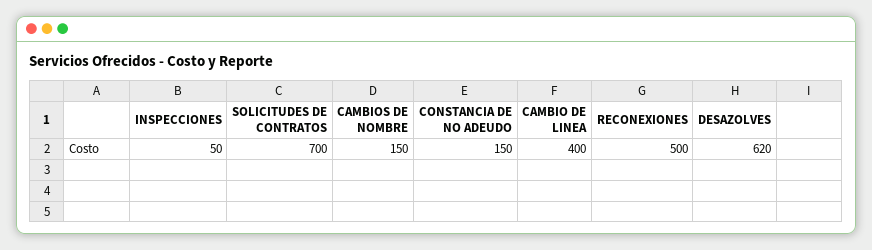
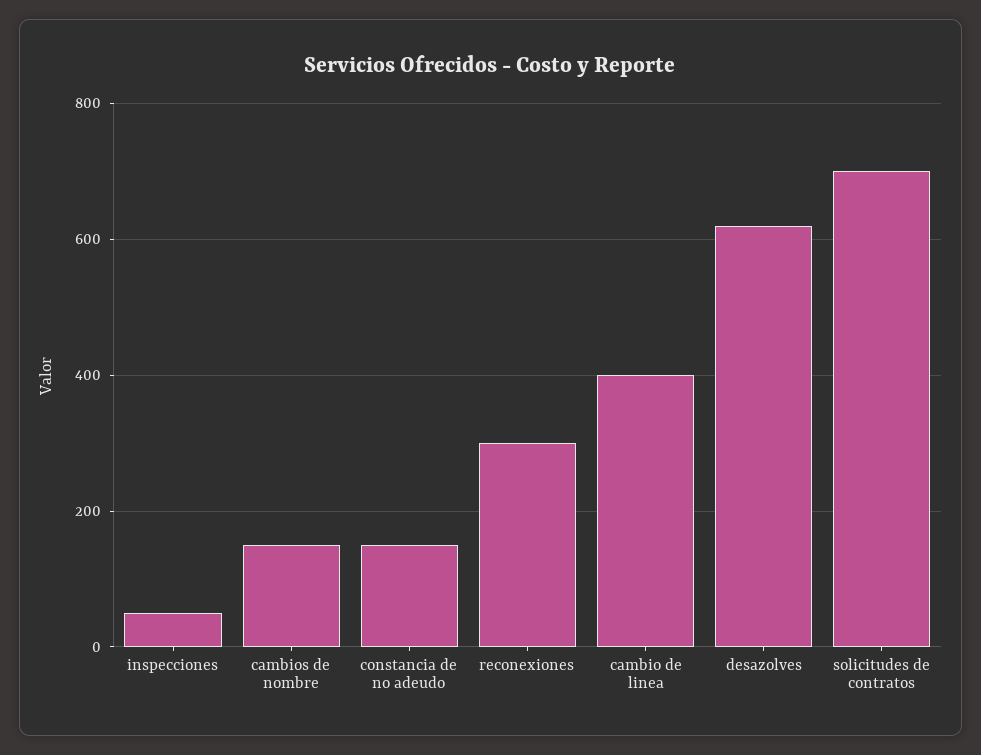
RECONEXIONES: 500 -> 300

